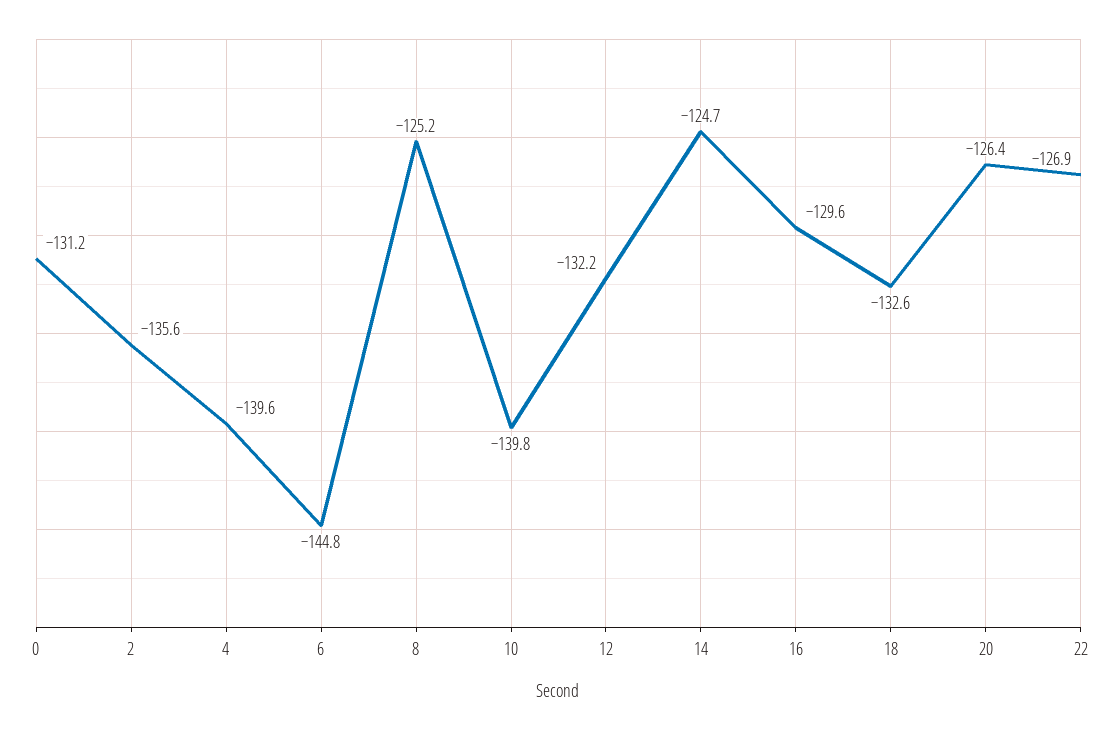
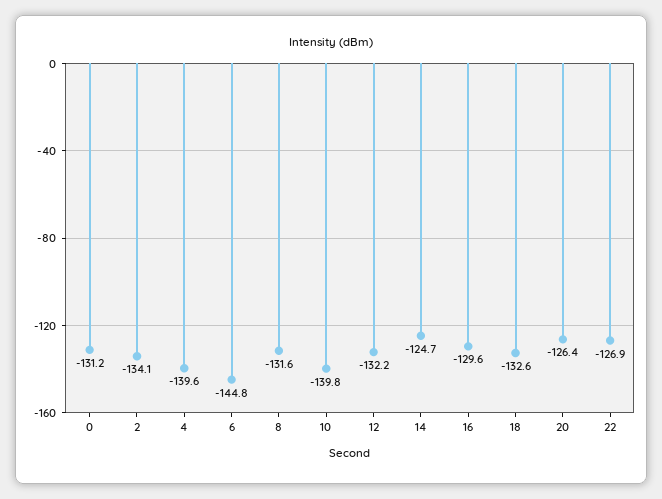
2: -135.6 -> -134.1
8: -125.2 -> -131.6

